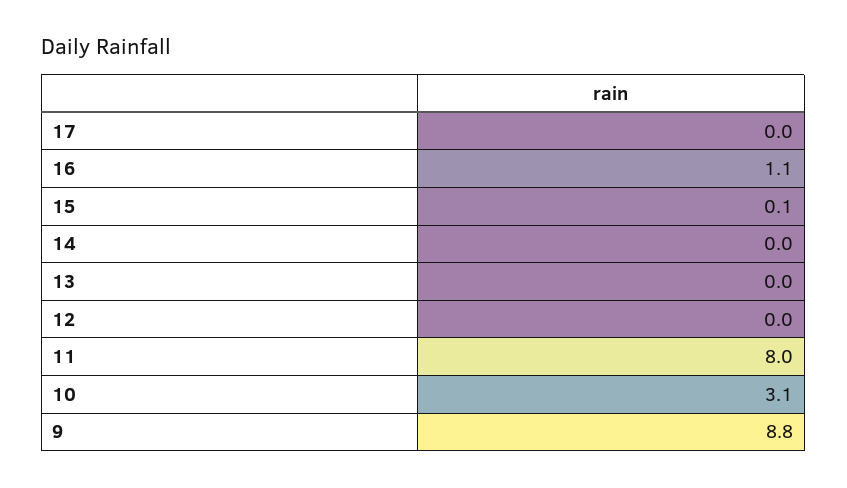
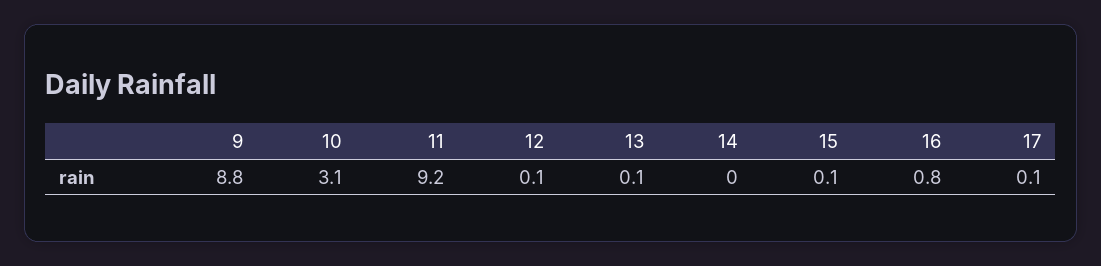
17: 0 -> 0.1
16: 1.1 -> 0.8
13: 0 -> 0.1
12: 0 -> 0.1
11: 8 -> 9.2

